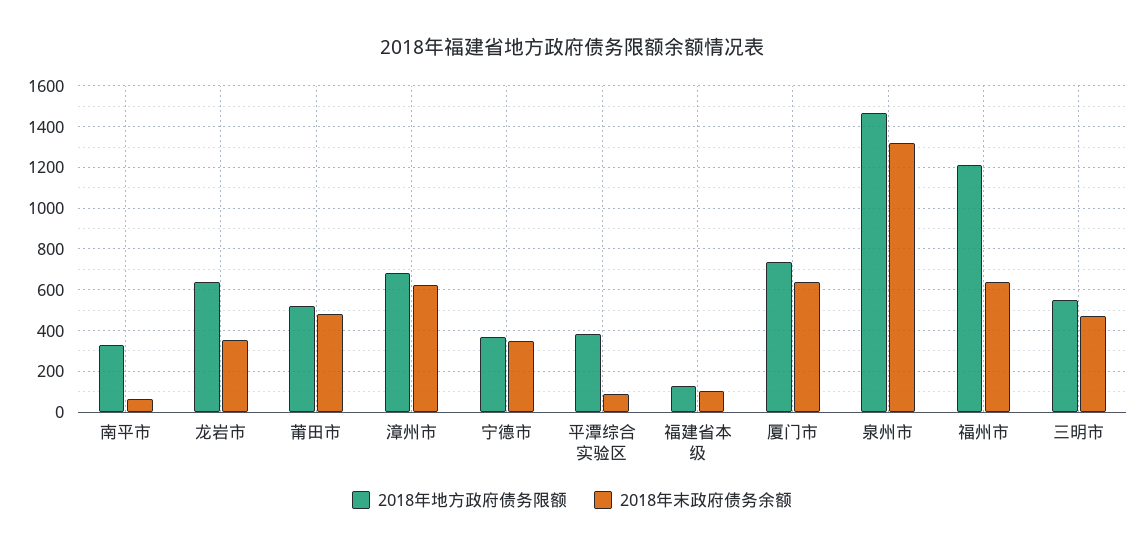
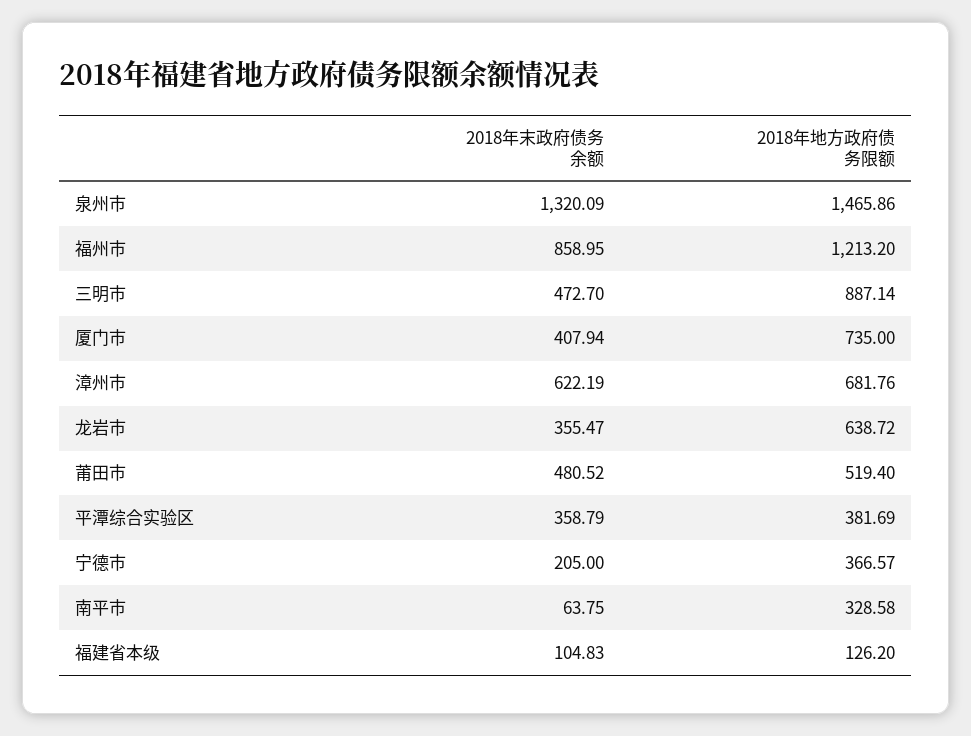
2018年末政府债务余额, 宁德市: 350 -> 205
2018年末政府债务余额, 平潭综合实验区: 100 -> 358.79
2018年末政府债务余额, 厦门市: 650 -> 407.94
2018年末政府债务余额, 福州市: 650 -> 858.95
2018年地方政府债务限额, 三明市: 550 -> 887.14

